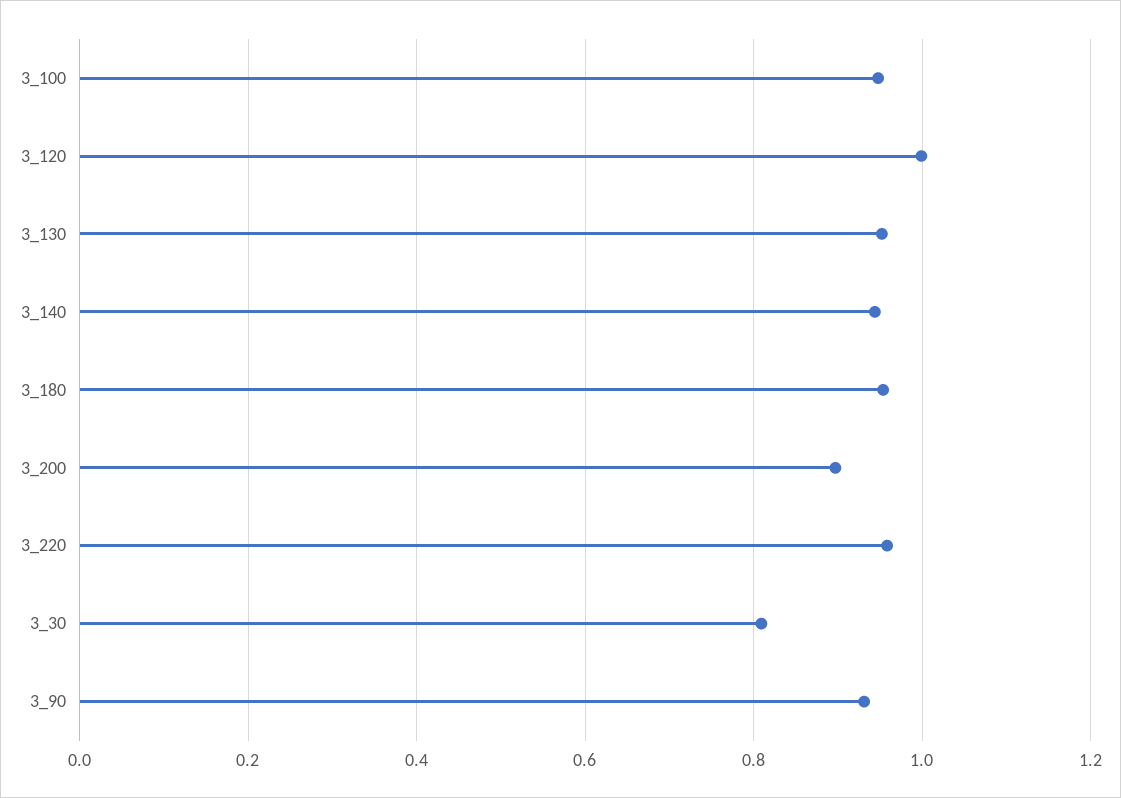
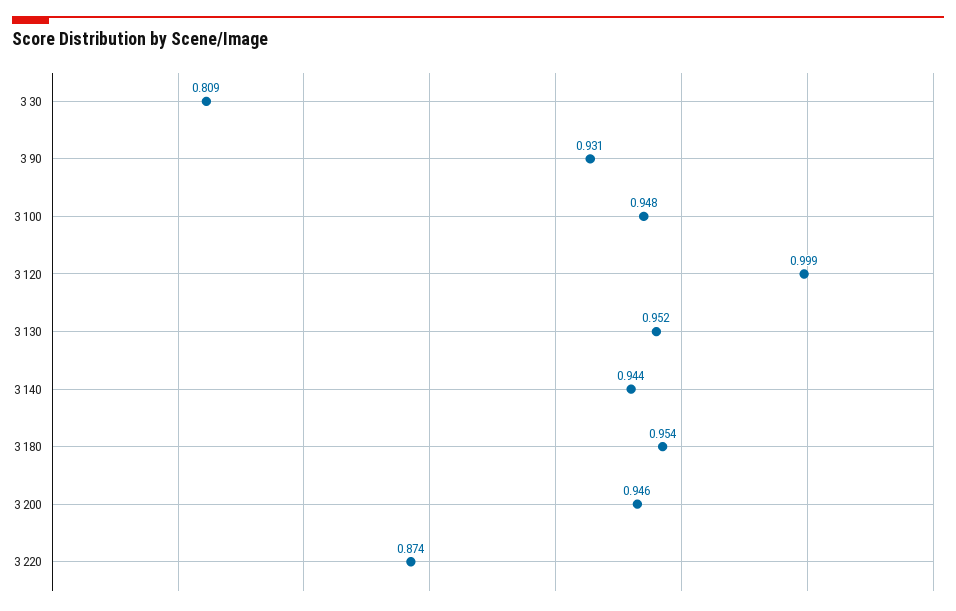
3_200: 0.9 -> 0.946
3_220: 0.96 -> 0.874

